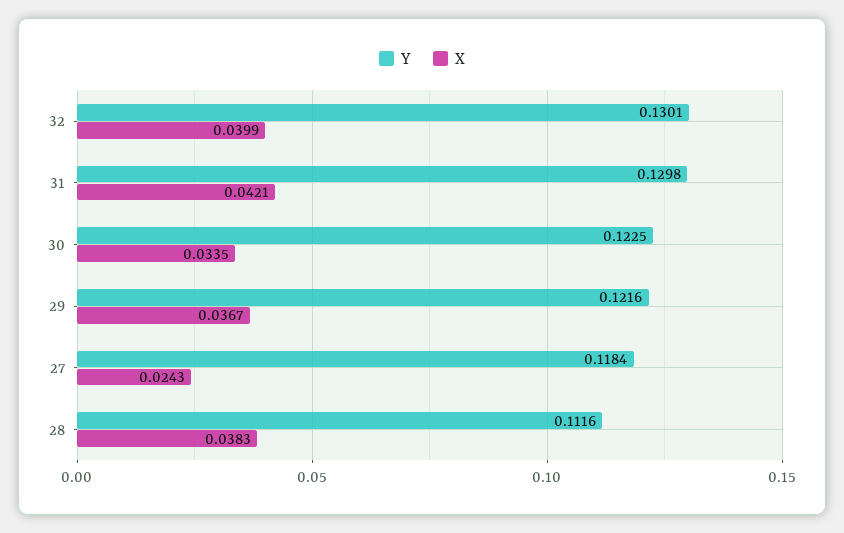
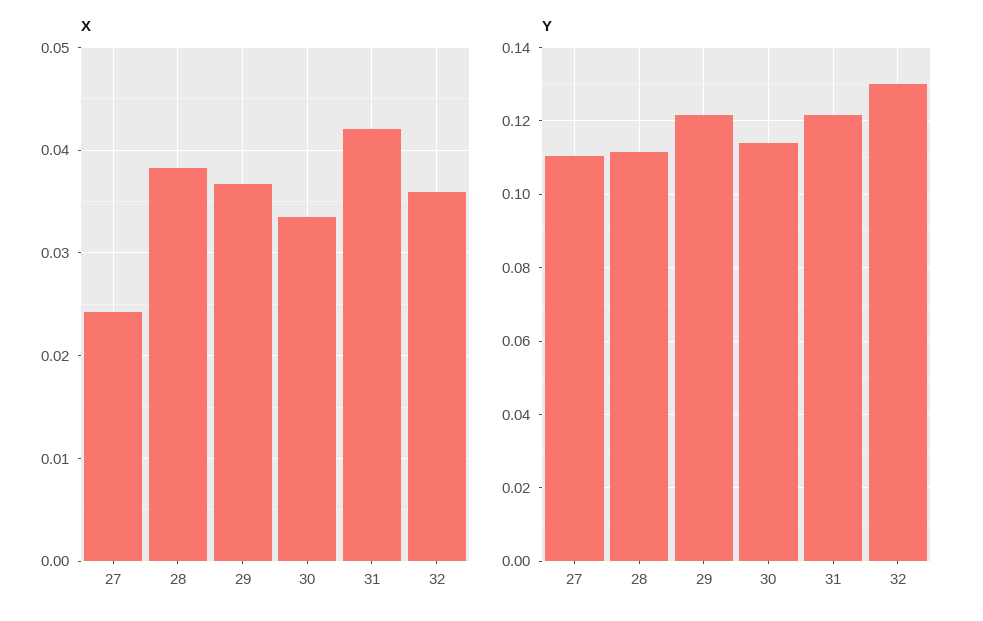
X, 32: 0.0399 -> 0.036
Y, 31: 0.1298 -> 0.122
Y, 30: 0.1225 -> 0.114
Y, 27: 0.1184 -> 0.11

